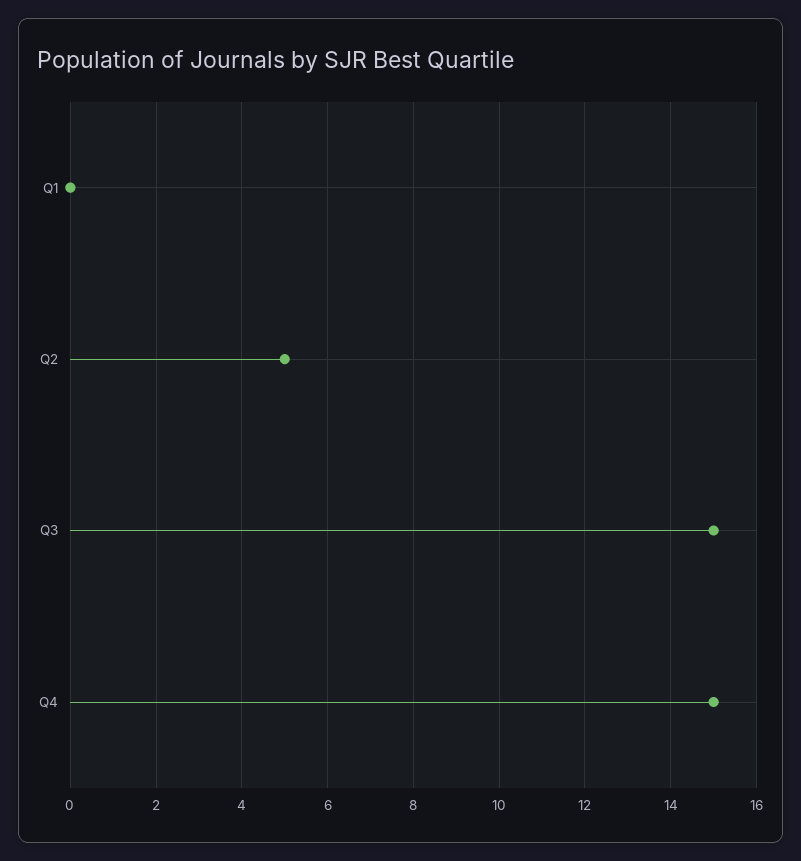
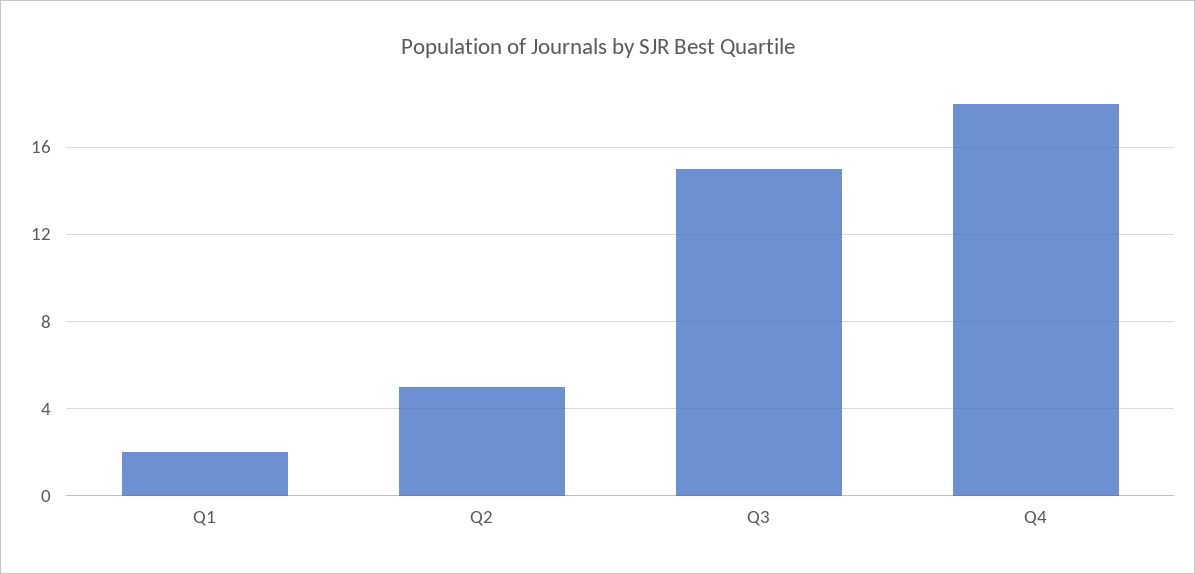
Q1: 0 -> 2
Q4: 15 -> 18

